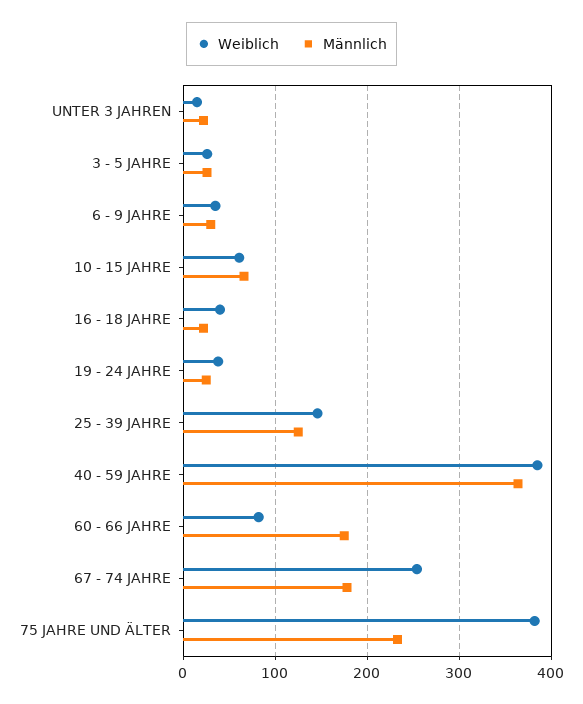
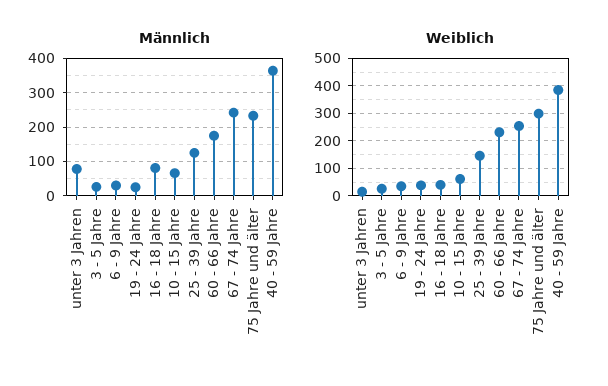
Männlich, UNTER 3 JAHREN: 20 -> 80
Männlich, 16 - 18 JAHRE: 20 -> 80
Weiblich, 60 - 66 JAHRE: 80 -> 225
Männlich, 67 - 74 JAHRE: 180 -> 240
Weiblich, 75 JAHRE UND ÄLTER: 380 -> 300

